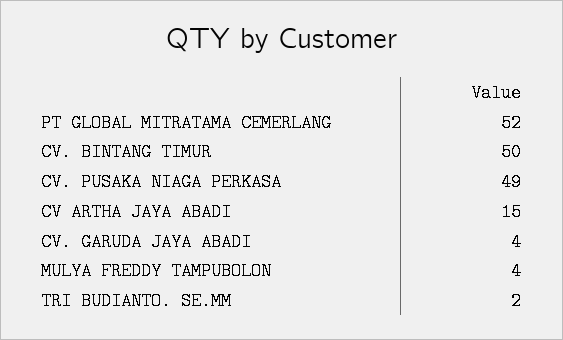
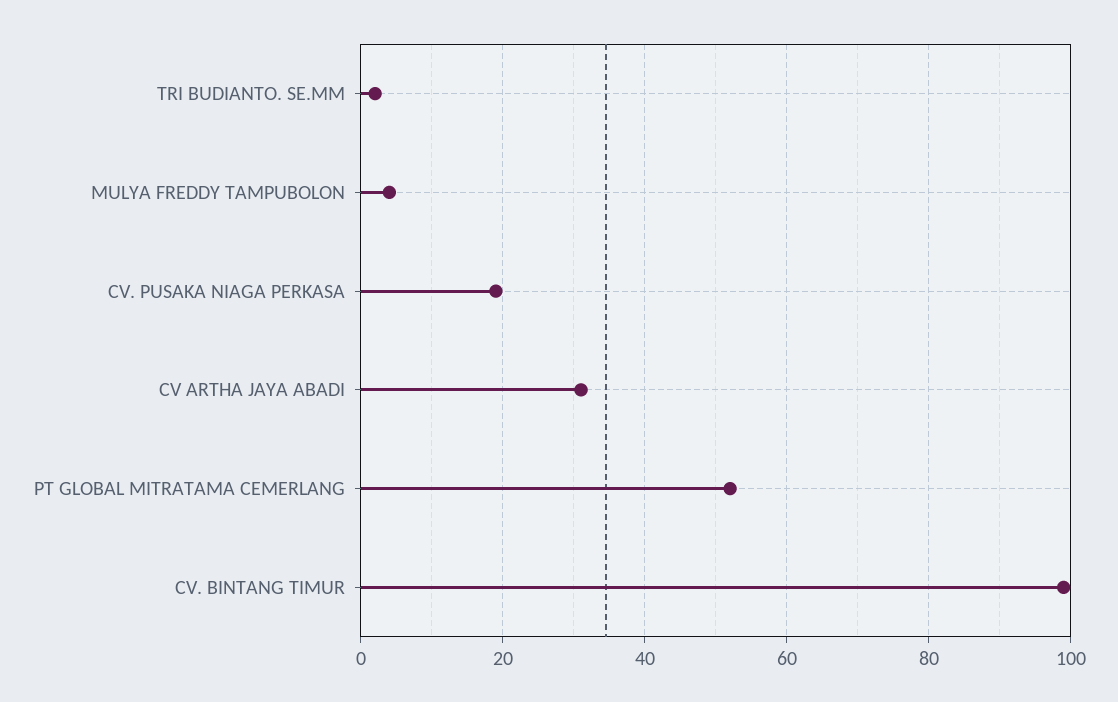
CV. BINTANG TIMUR: 50 -> 100
CV. PUSAKA NIAGA PERKASA: 49 -> 20
CV ARTHA JAYA ABADI: 15 -> 30
CV. GARUDA JAYA ABADI: 4 -> none

